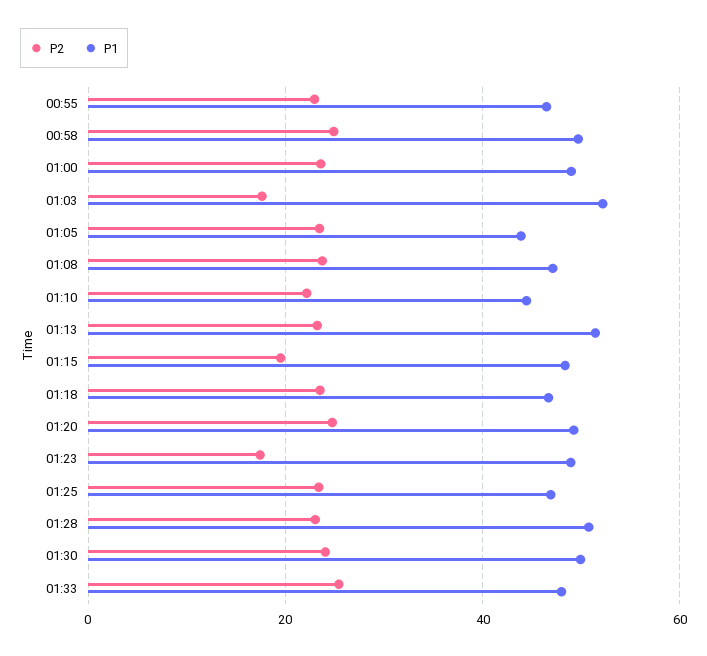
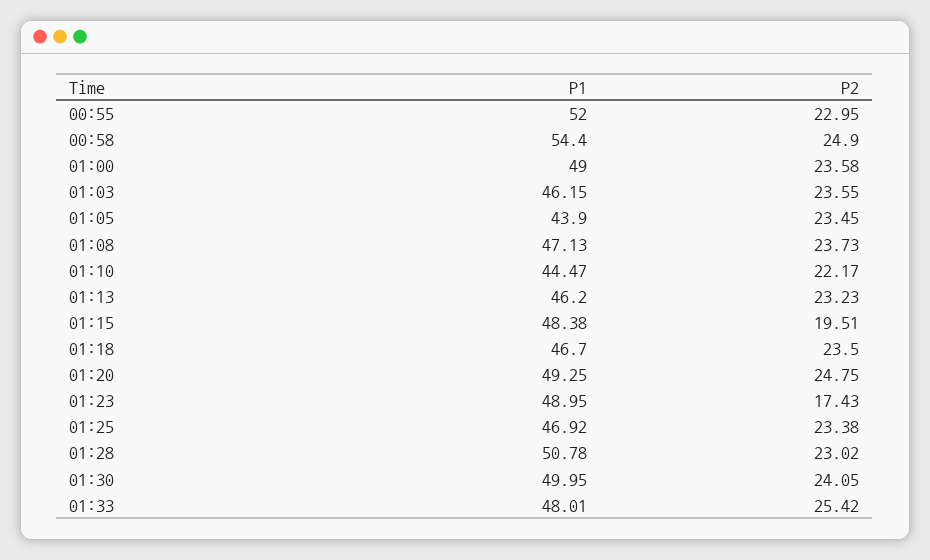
P1, 00:55: 46 -> 52
P1, 00:58: 50 -> 54.4
P2, 01:03: 18 -> 23.55
P1, 01:03: 52 -> 46.15
P1, 01:13: 52 -> 46.2

